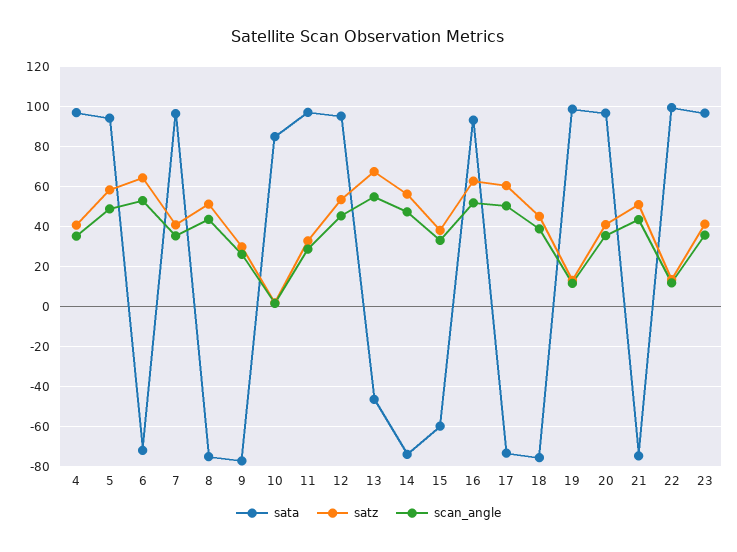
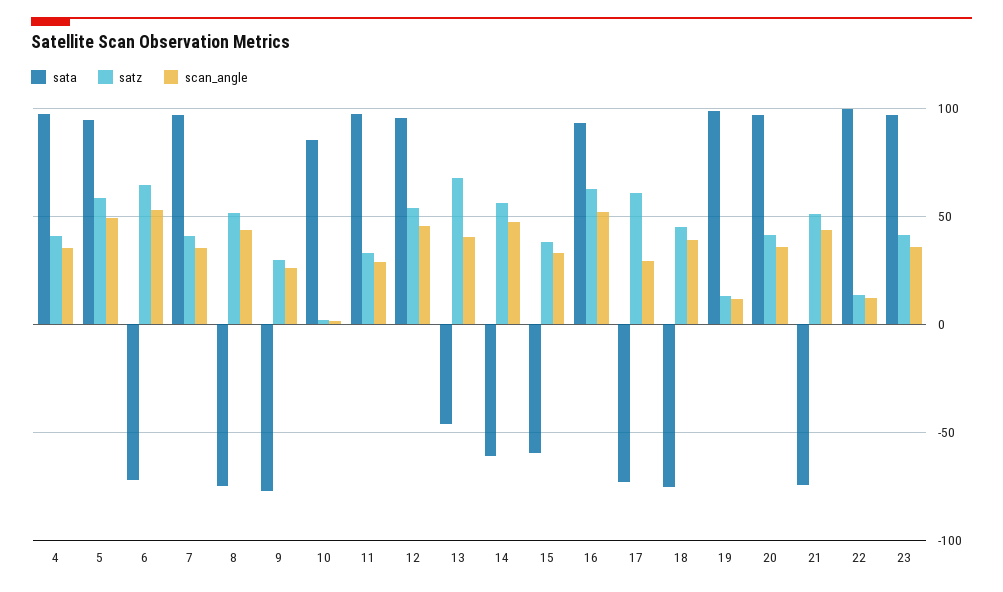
scan_angle, 13: 55 -> 40
sata, 14: -75 -> -60
scan_angle, 17: 50 -> 30

